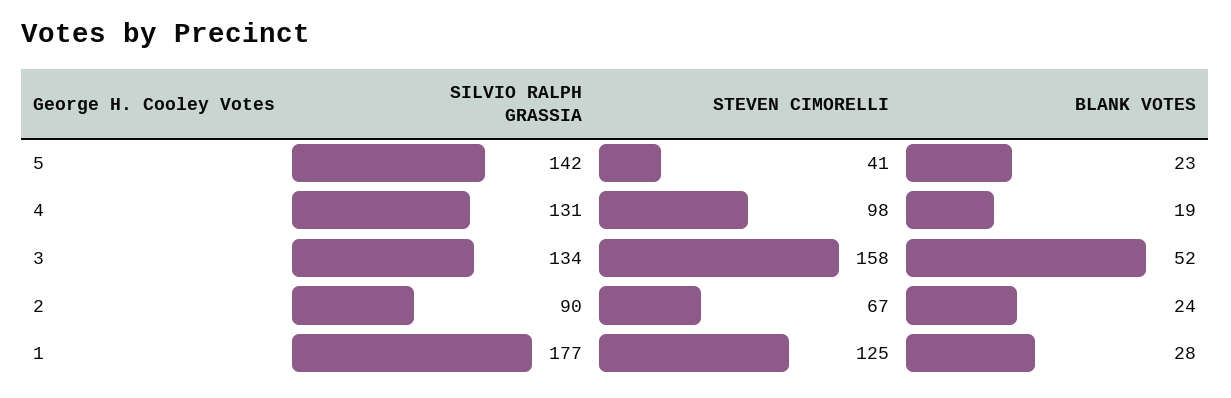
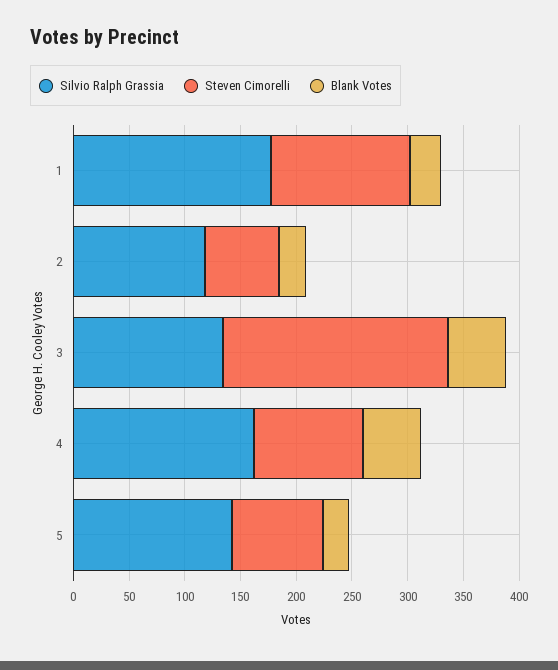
STEVEN CIMORELLI, 5: 41 -> 80
SILVIO RALPH GRASSIA, 4: 131 -> 160
BLANK VOTES, 4: 19 -> 50
STEVEN CIMORELLI, 3: 158 -> 200
SILVIO RALPH GRASSIA, 2: 90 -> 120

